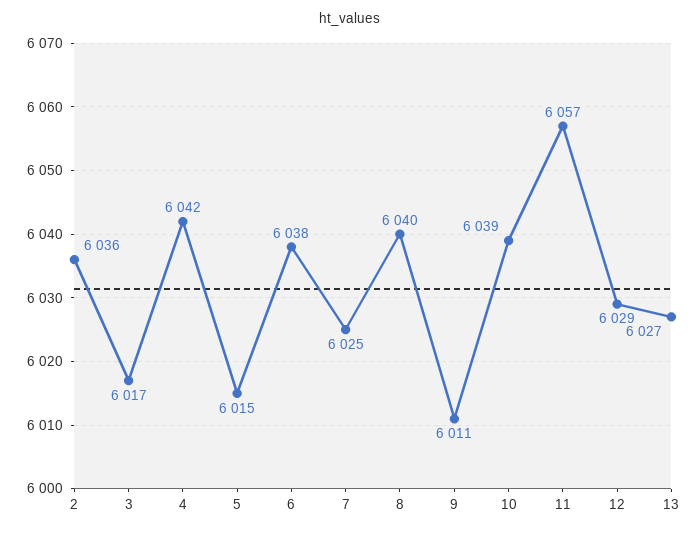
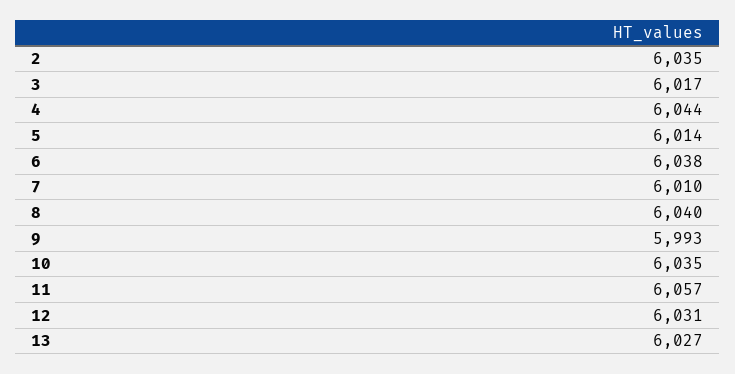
2: 6036 -> 6035
4: 6042 -> 6044
5: 6015 -> 6014
7: 6025 -> 6010
9: 6011 -> 5993
10: 6039 -> 6035
12: 6029 -> 6031

